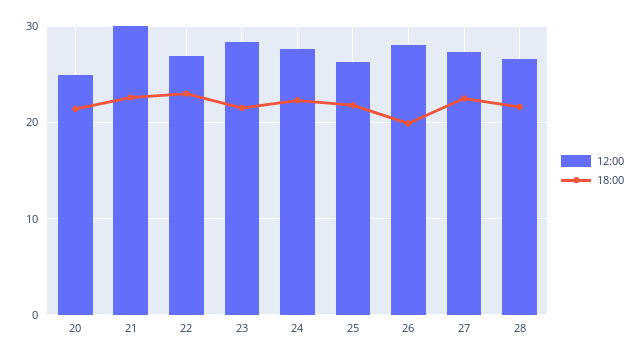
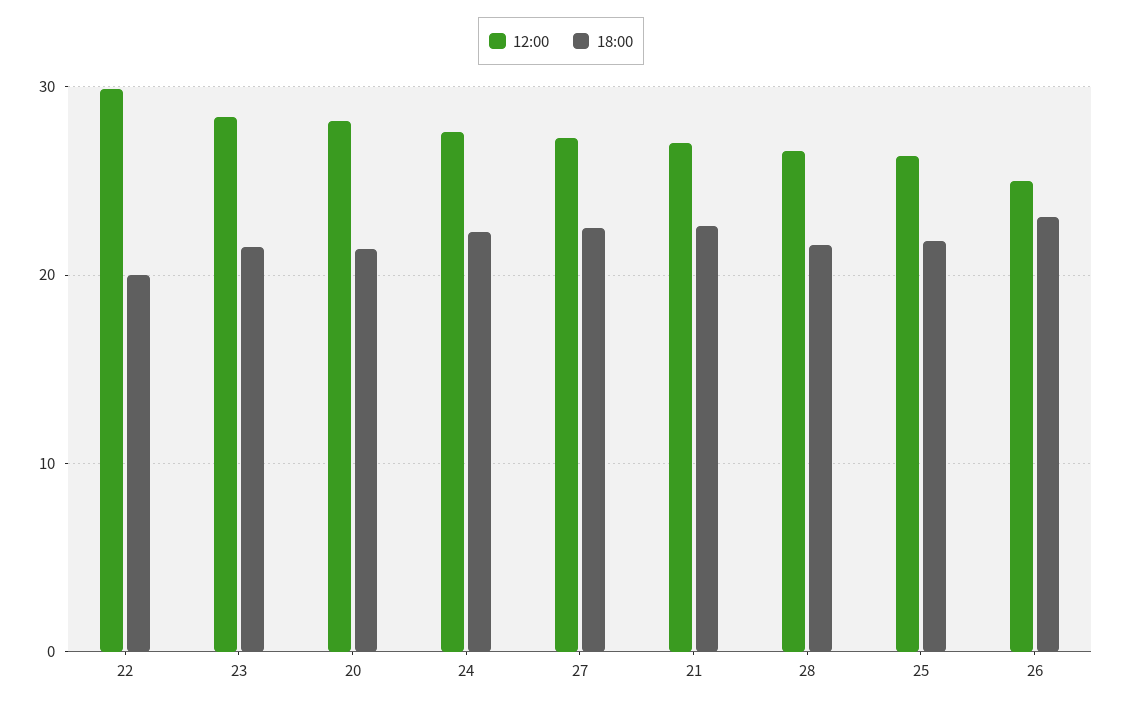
12:00, 20: 25 -> 28
12:00, 21: 30 -> 27
12:00, 22: 27 -> 30
18:00, 22: 23 -> 20
12:00, 26: 28 -> 25
18:00, 26: 20 -> 23

